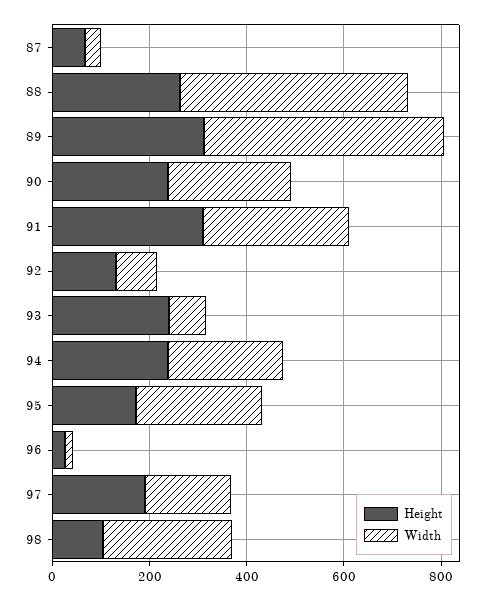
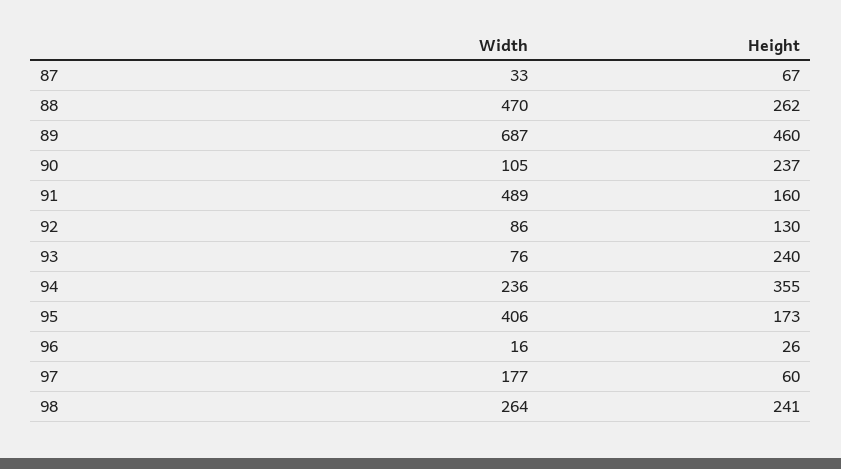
Height, 89: 300 -> 460
Width, 89: 500 -> 687
Width, 90: 250 -> 105
Height, 91: 300 -> 160
Width, 91: 300 -> 489
Height, 94: 250 -> 355
Width, 95: 250 -> 406
Height, 97: 200 -> 60
Height, 98: 100 -> 241

